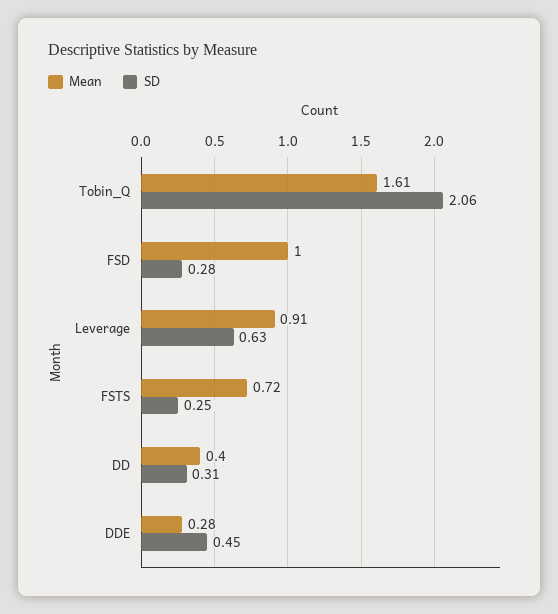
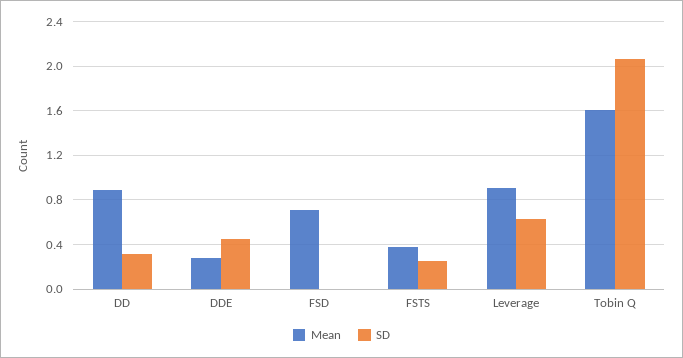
Mean, FSD: 1 -> 0.7
SD, FSD: 0.28 -> 0
Mean, FSTS: 0.72 -> 0.4
Mean, DD: 0.4 -> 0.9

